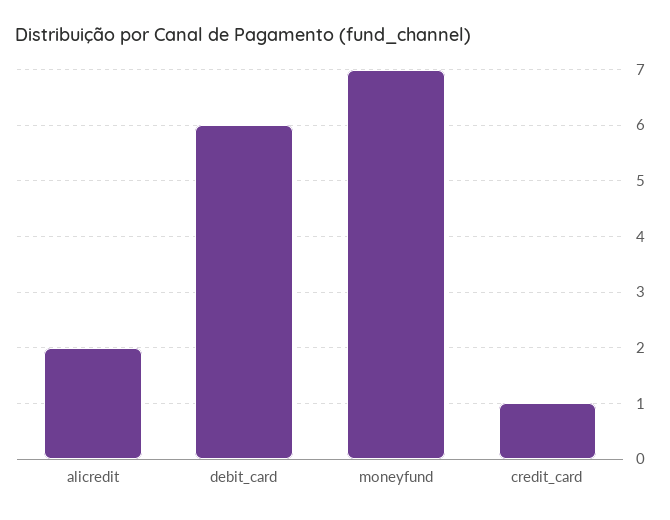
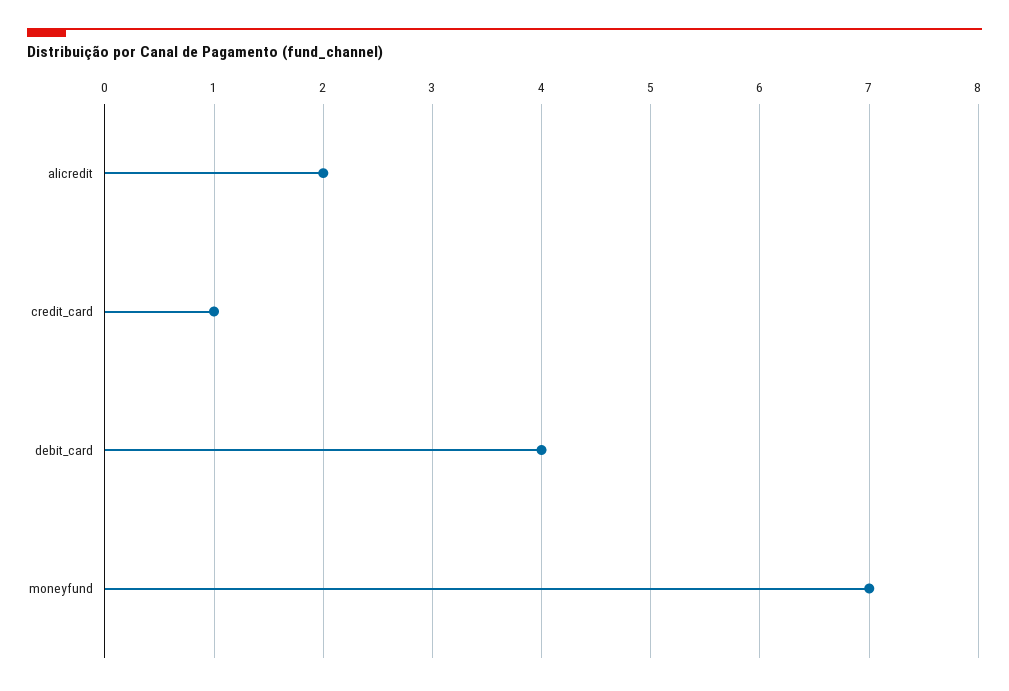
debit_card: 6 -> 4

